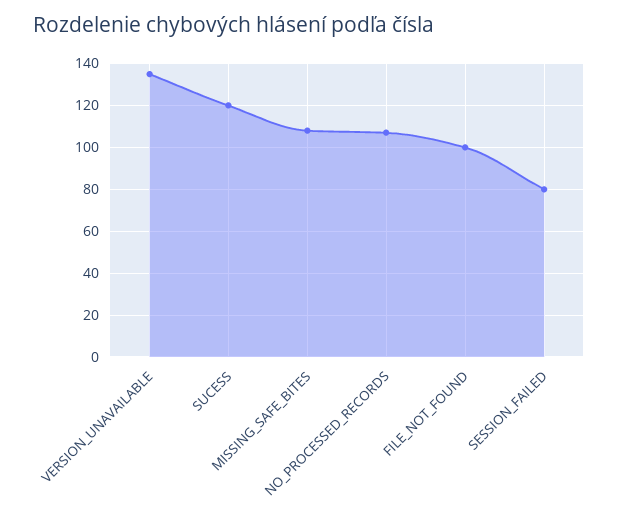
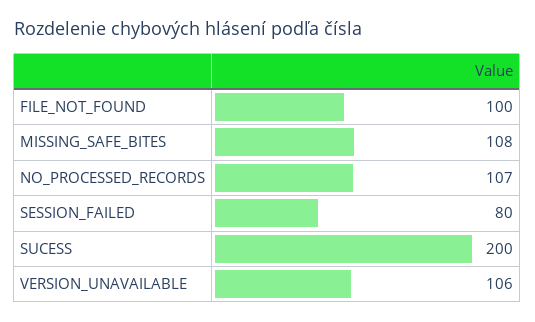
VERSION_UNAVAILABLE: 135 -> 106
SUCESS: 120 -> 200

